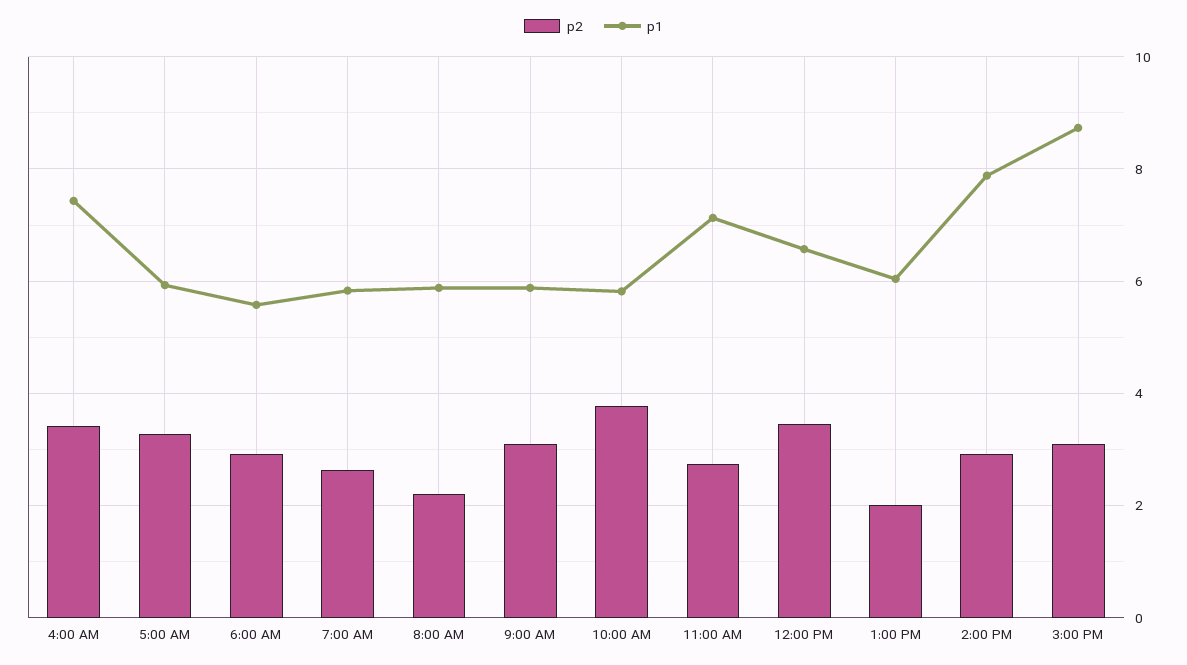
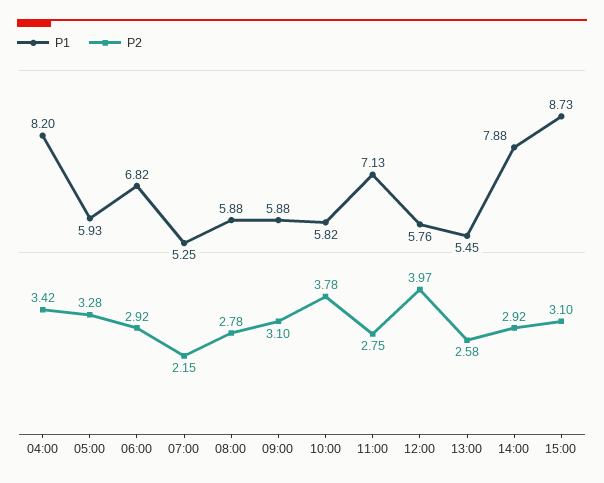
p1, 4:00 AM: 7.4 -> 8.2
p1, 6:00 AM: 5.6 -> 6.82
p2, 7:00 AM: 2.6 -> 2.15
p1, 7:00 AM: 5.8 -> 5.25
p2, 8:00 AM: 2.2 -> 2.78
p2, 12:00 PM: 3.4 -> 3.97
p1, 12:00 PM: 6.6 -> 5.76
p2, 1:00 PM: 2 -> 2.58
p1, 1:00 PM: 6 -> 5.45

